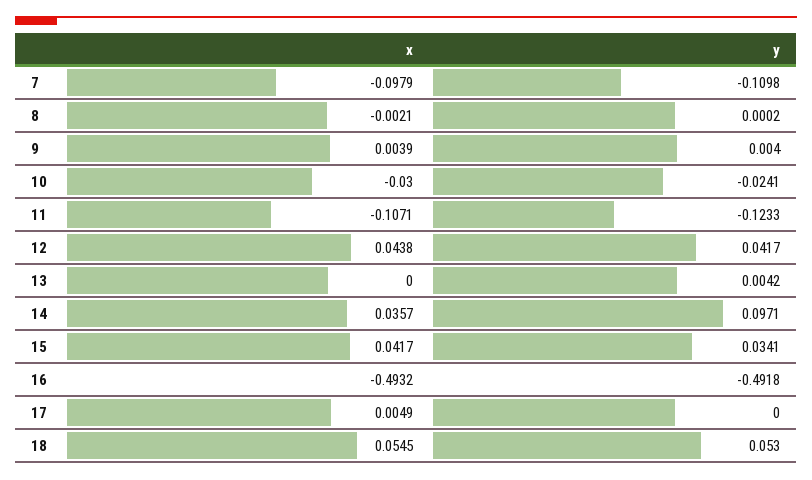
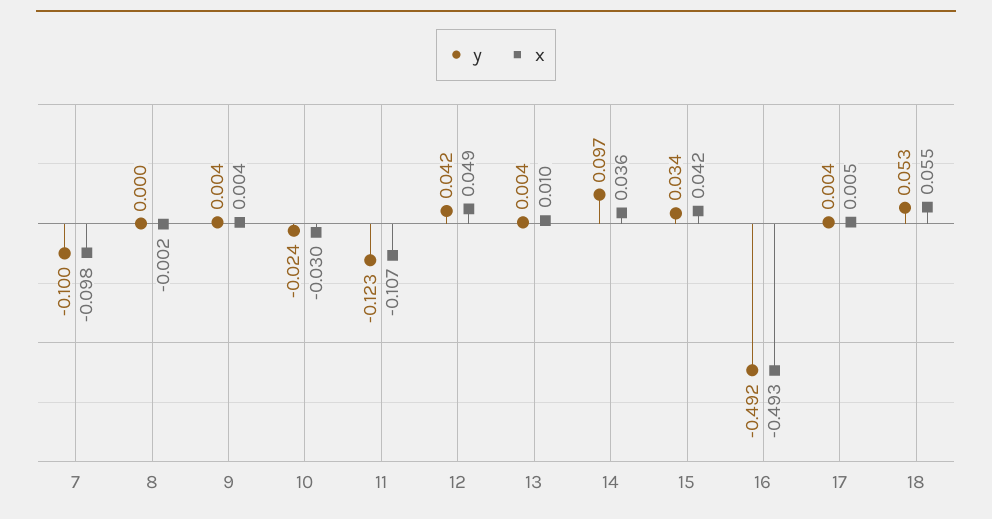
y, 7: -0.1098 -> -0.1
x, 12: 0.0438 -> 0.049
x, 13: 0 -> 0.01
y, 17: 0 -> 0.004

